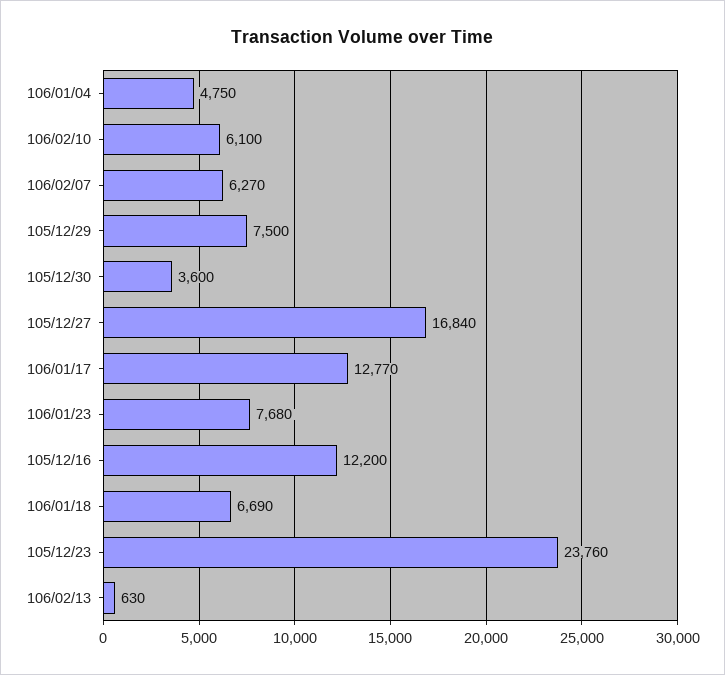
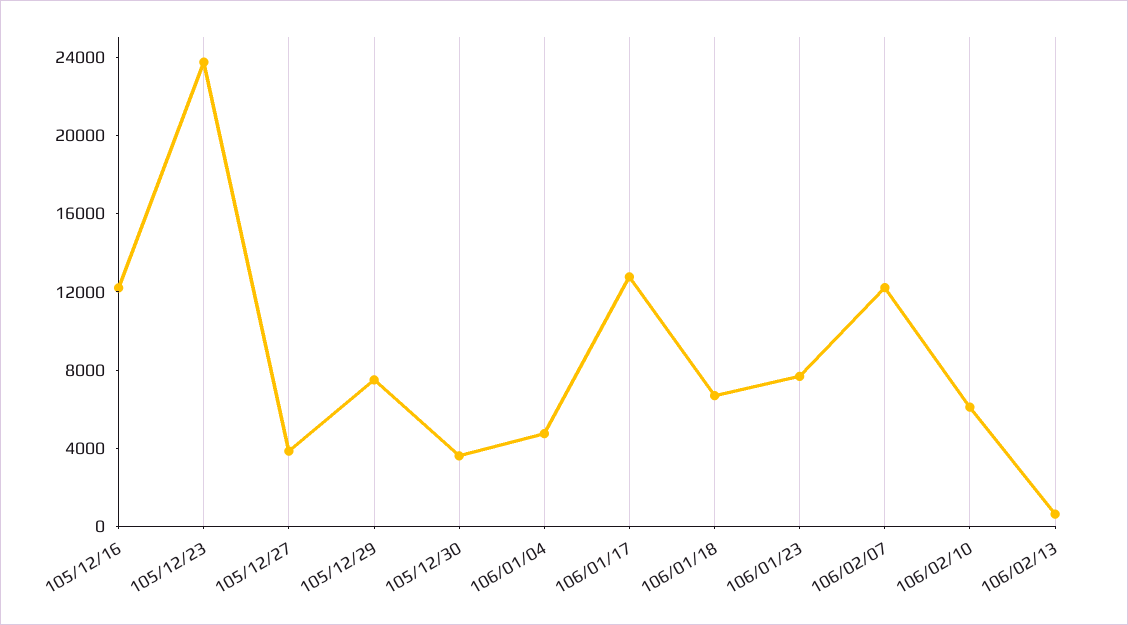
106/02/07: 6270 -> 12000
105/12/27: 16840 -> 4000

